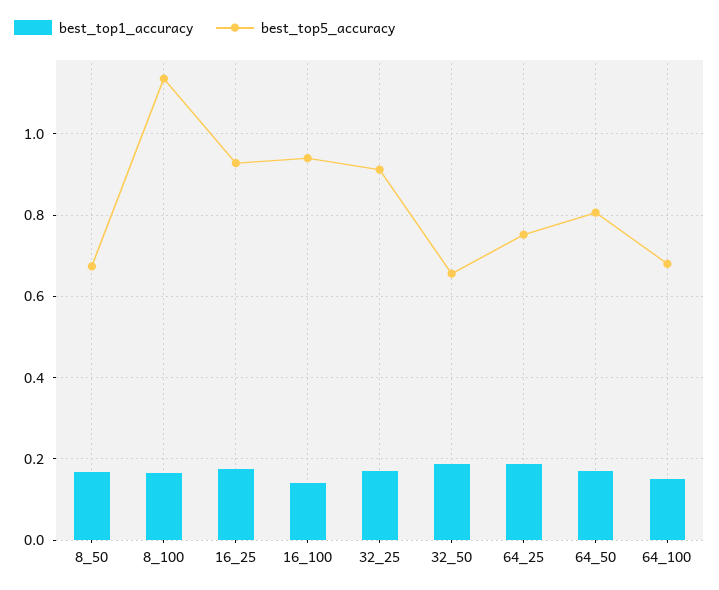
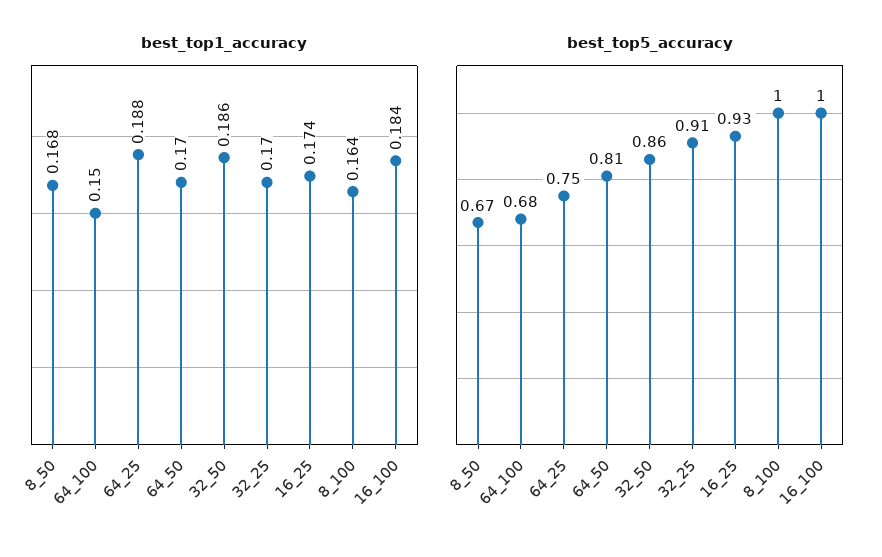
best_top5_accuracy, 8_100: 1.14 -> 1
best_top1_accuracy, 16_100: 0.14 -> 0.184
best_top5_accuracy, 16_100: 0.94 -> 1
best_top5_accuracy, 32_50: 0.66 -> 0.86

